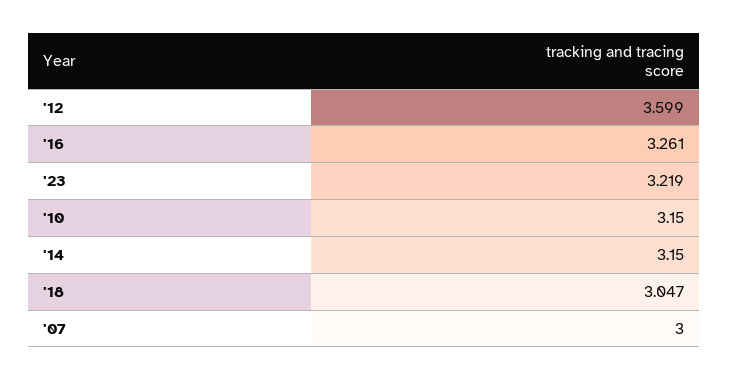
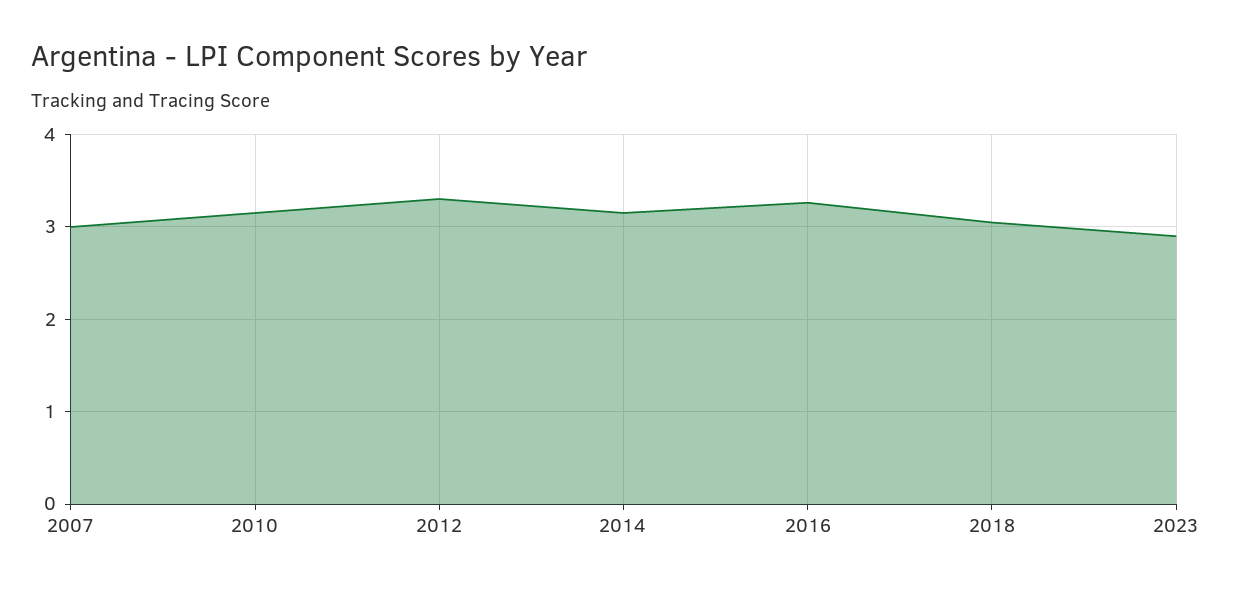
'12: 3.599 -> 3.3
'23: 3.219 -> 2.9

